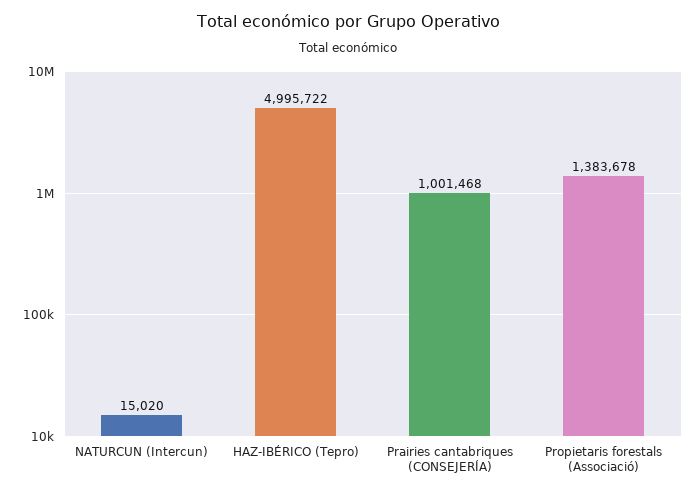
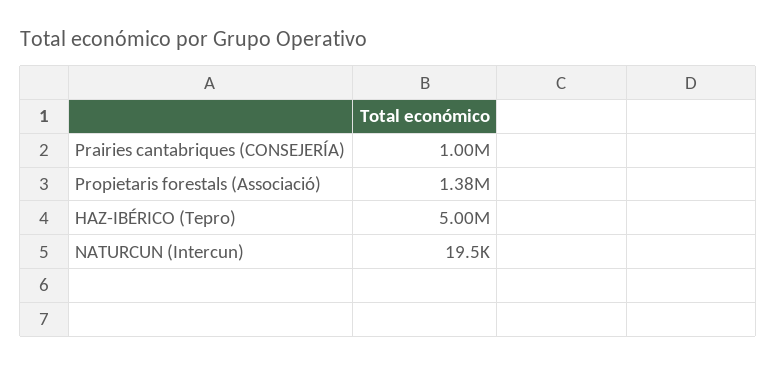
NATURCUN (Intercun): 15020 -> 19500

